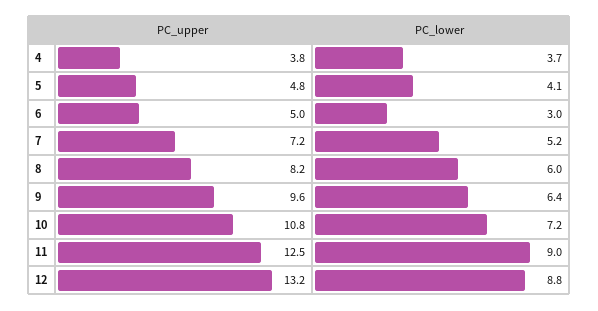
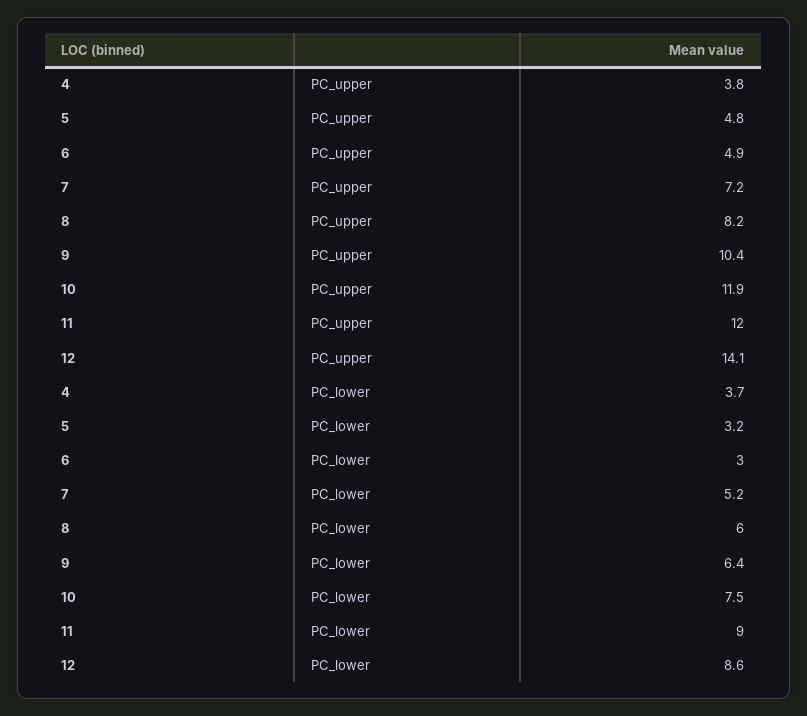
PC_lower, 5: 4.1 -> 3.2
PC_upper, 6: 5 -> 4.9
PC_upper, 9: 9.6 -> 10.4
PC_upper, 10: 10.8 -> 11.9
PC_lower, 10: 7.2 -> 7.5
PC_upper, 11: 12.5 -> 12
PC_upper, 12: 13.2 -> 14.1
PC_lower, 12: 8.8 -> 8.6

